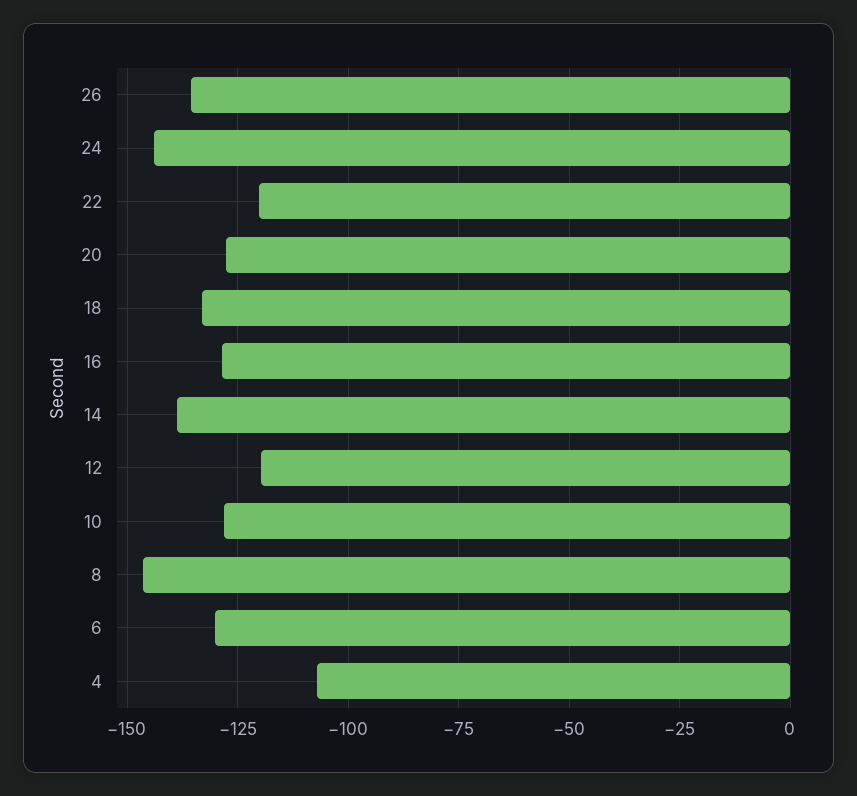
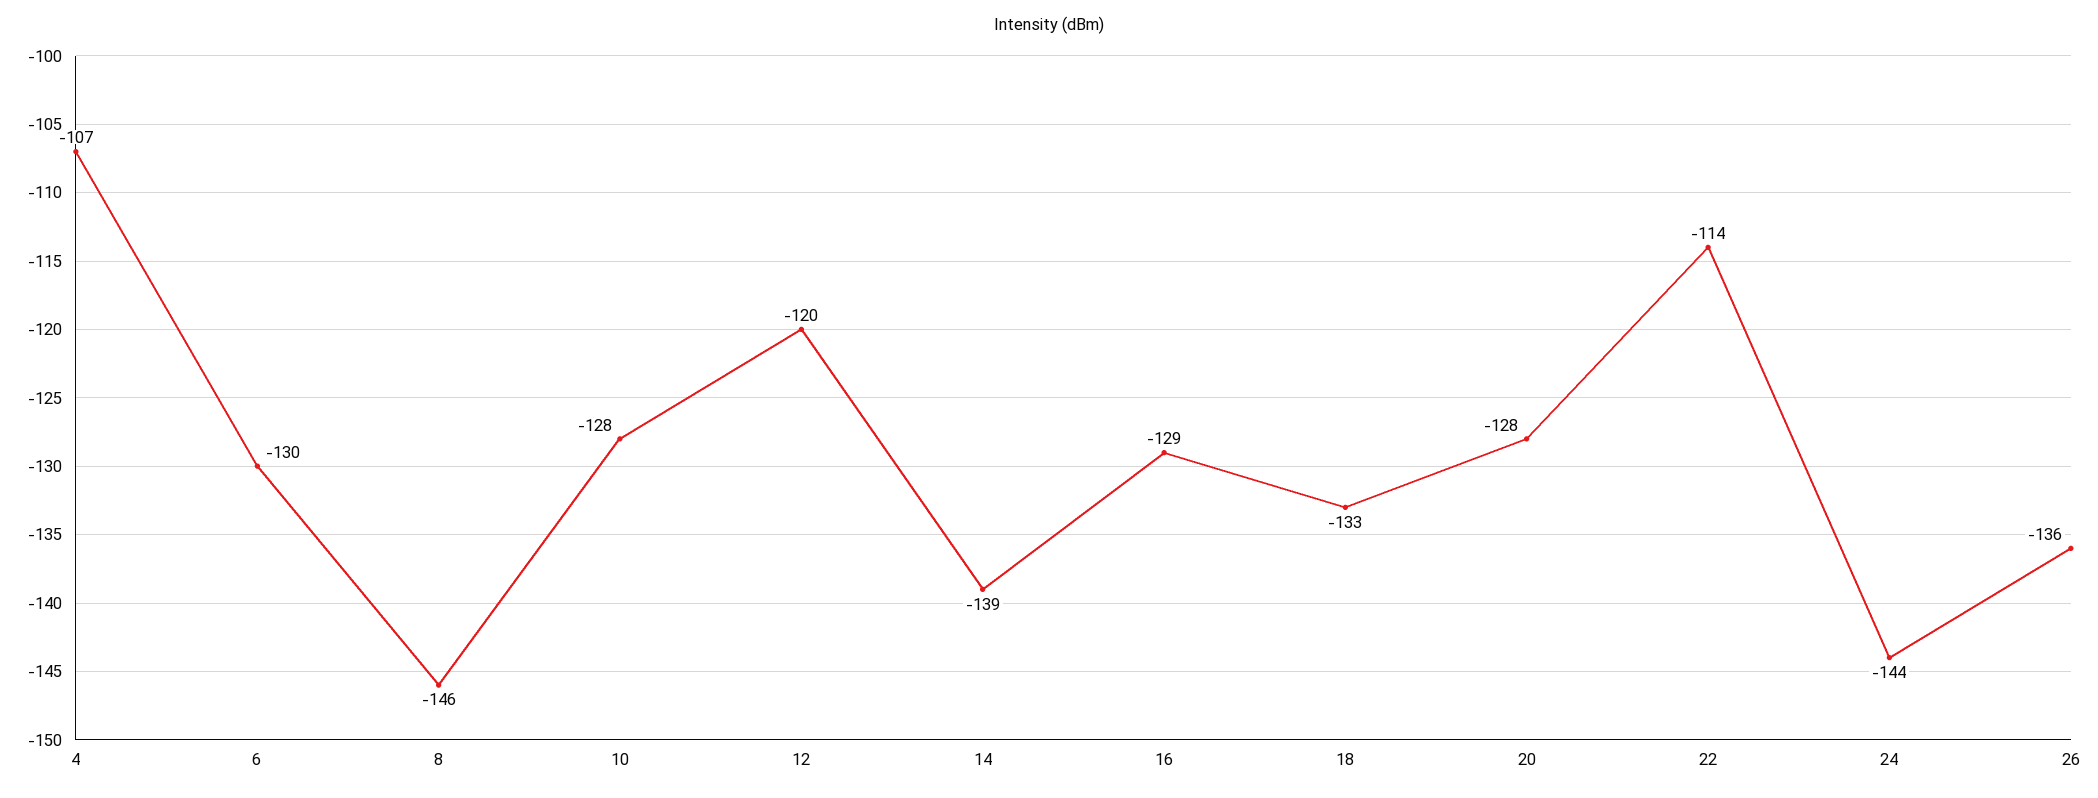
22: -120 -> -114

